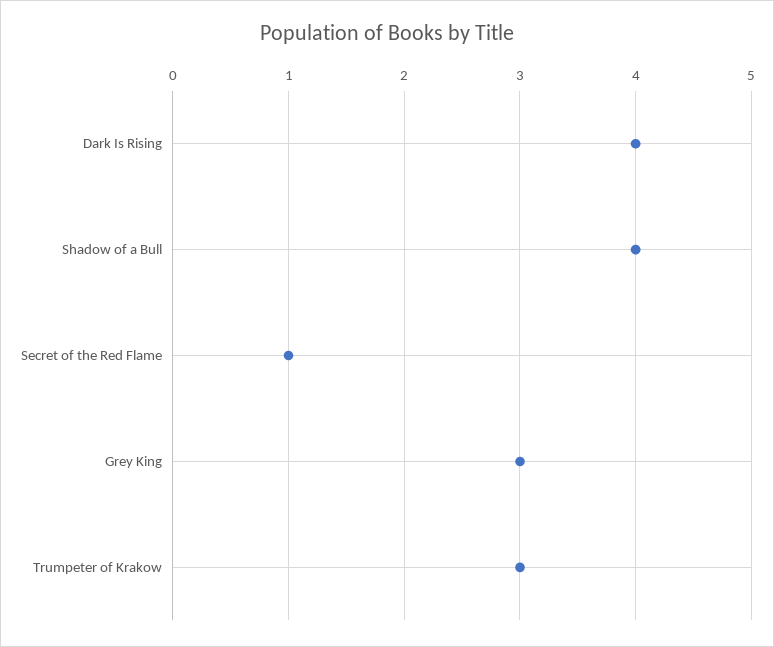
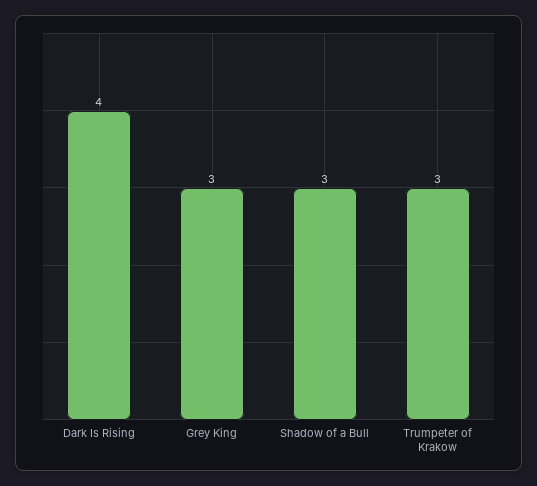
Shadow of a Bull: 4 -> 3
Secret of the Red Flame: 1 -> none

